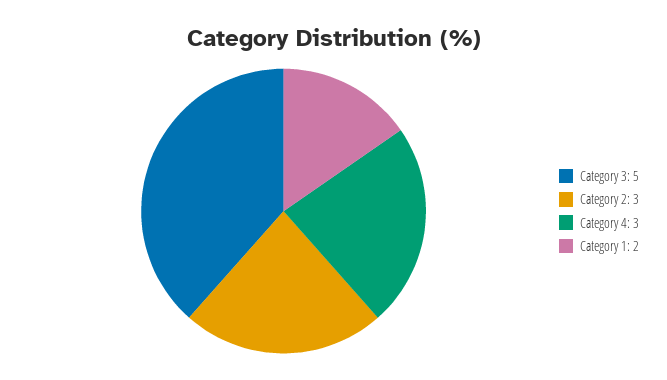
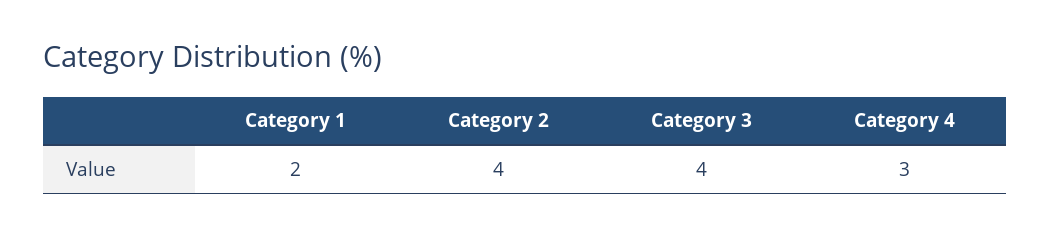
Category 3: 5 -> 4
Category 2: 3 -> 4

